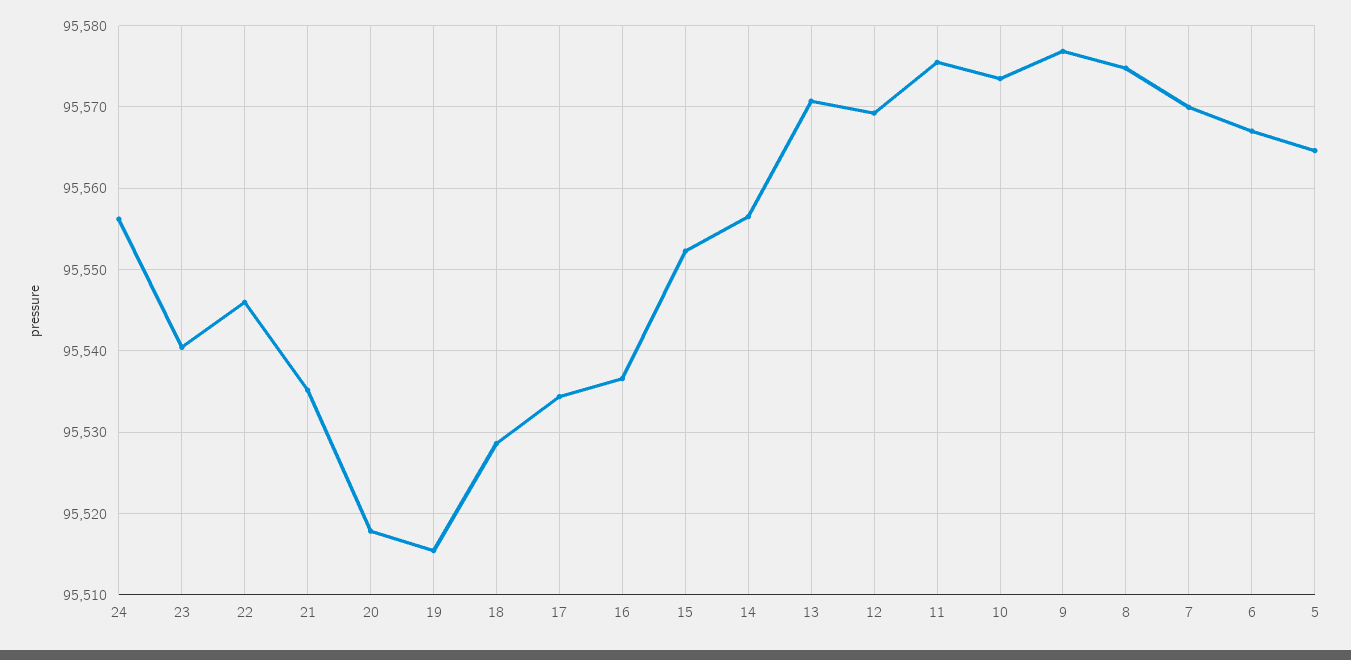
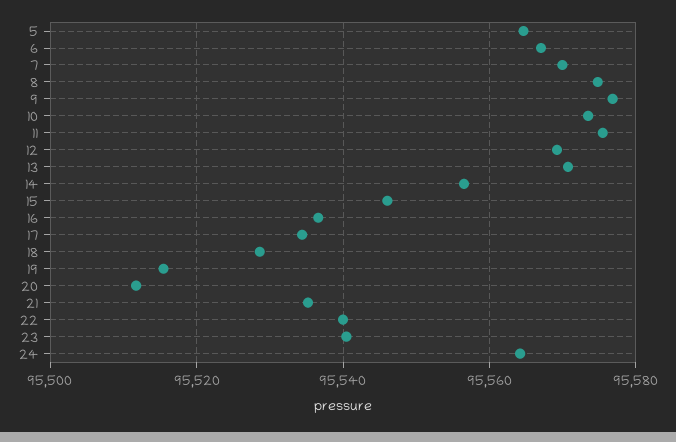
24: 95556 -> 95564
22: 95546 -> 95540
20: 95518 -> 95512
15: 95552 -> 95546

